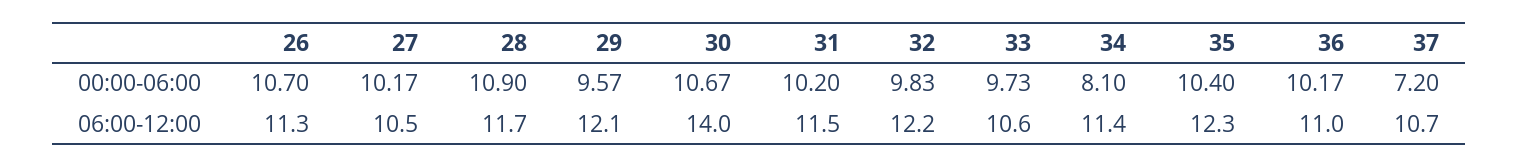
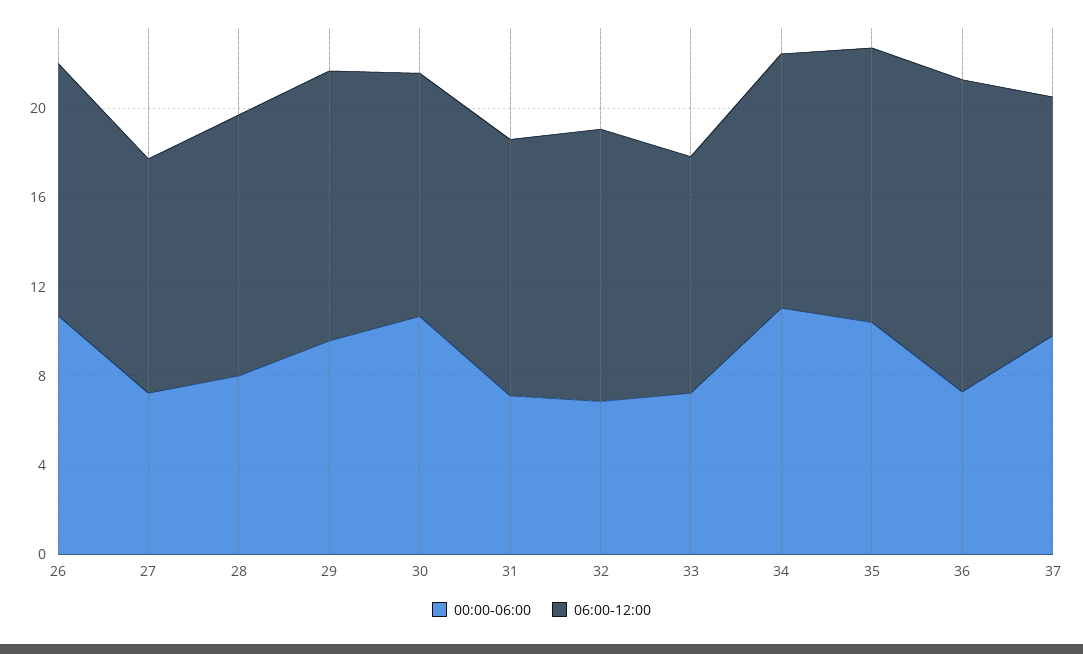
00:00-06:00, 27: 10.17 -> 7
00:00-06:00, 28: 10.9 -> 8
00:00-06:00, 31: 10.2 -> 7
00:00-06:00, 32: 9.83 -> 7
00:00-06:00, 33: 9.73 -> 7
00:00-06:00, 34: 8.1 -> 11
00:00-06:00, 36: 10.17 -> 7
00:00-06:00, 37: 7.2 -> 10
06:00-12:00, 30: 14 -> 11
06:00-12:00, 36: 11 -> 14

